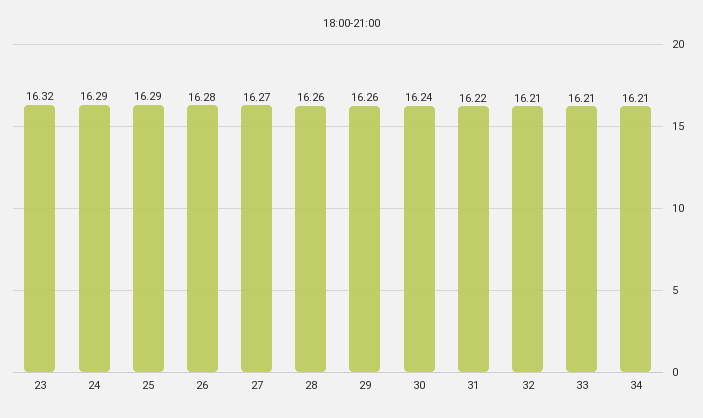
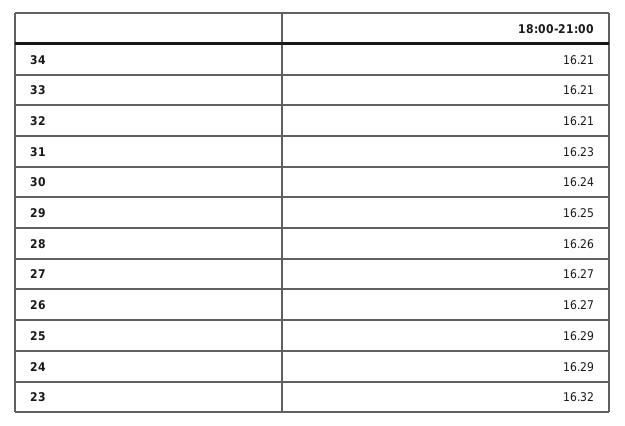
26: 16.28 -> 16.27
29: 16.26 -> 16.25
31: 16.22 -> 16.23

